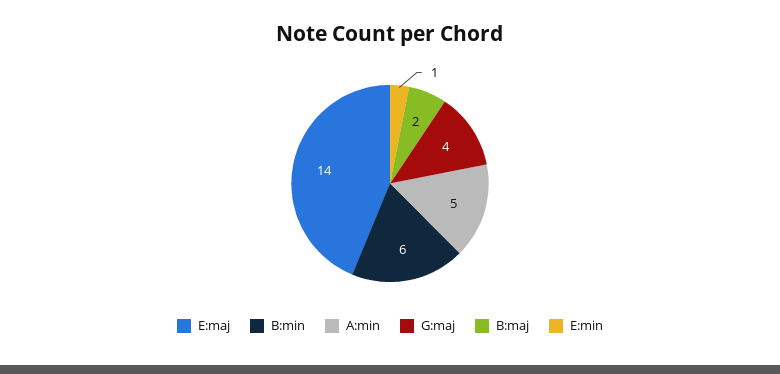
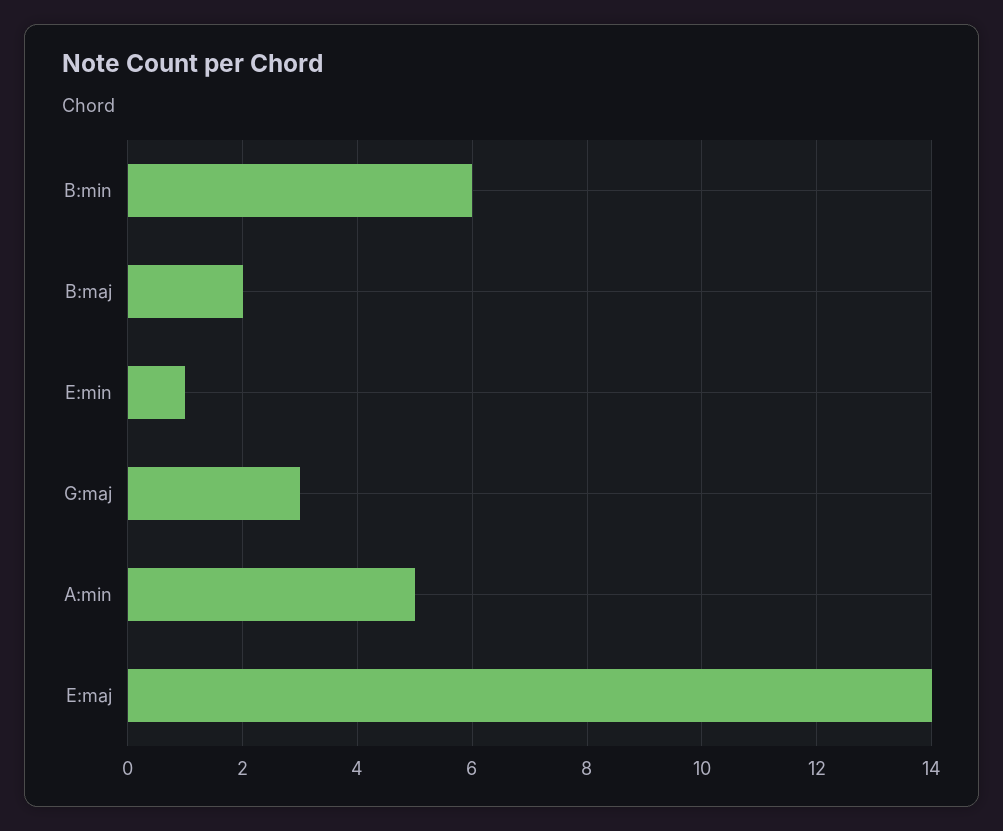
G:maj: 4 -> 3

